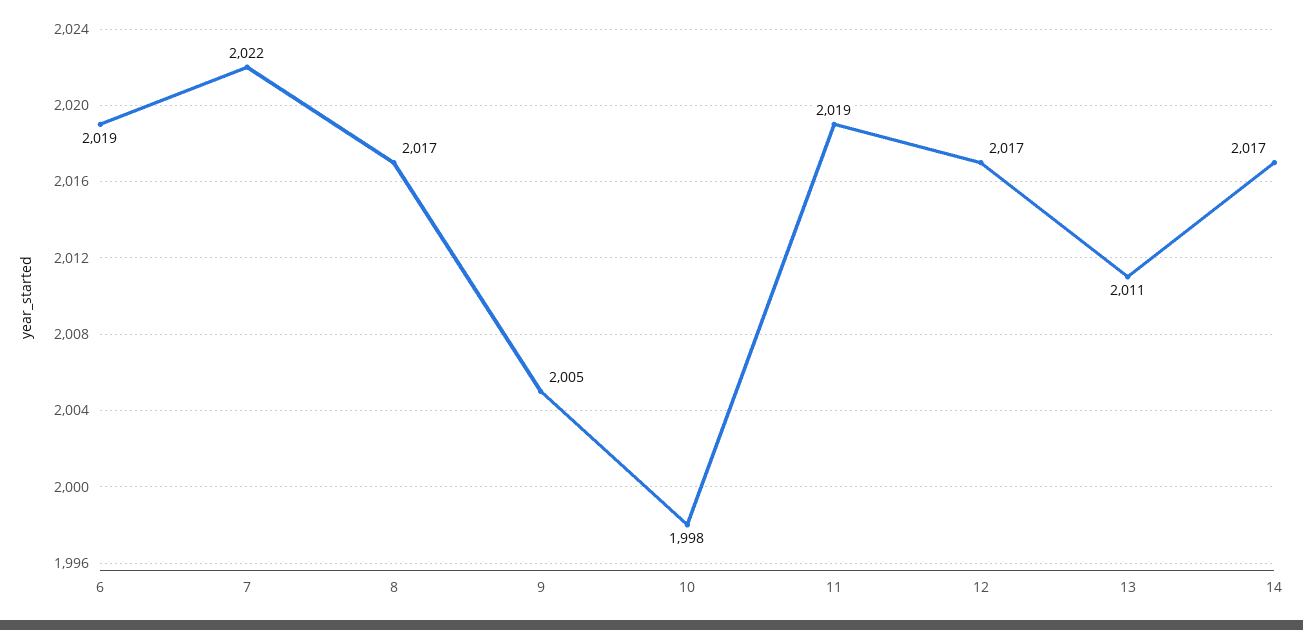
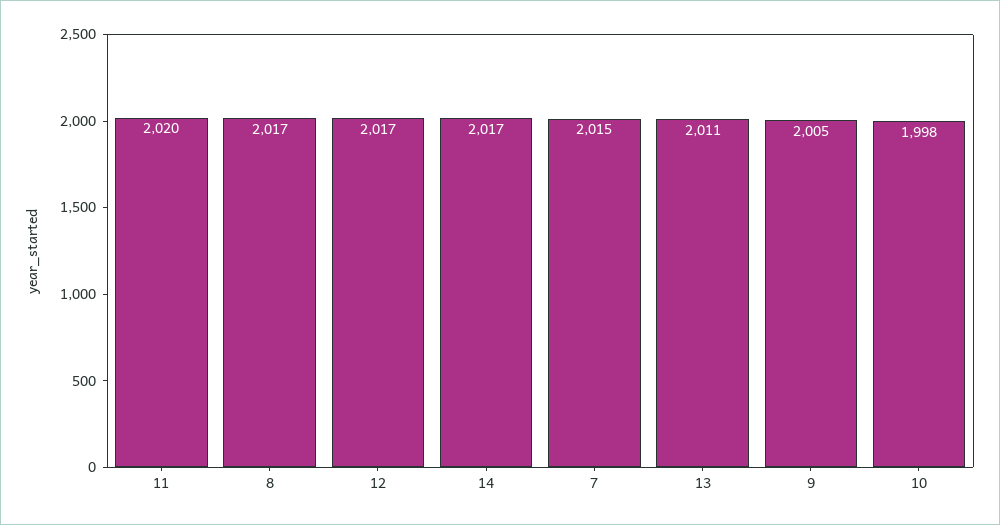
6: 2019 -> none
7: 2022 -> 2015
11: 2019 -> 2020

